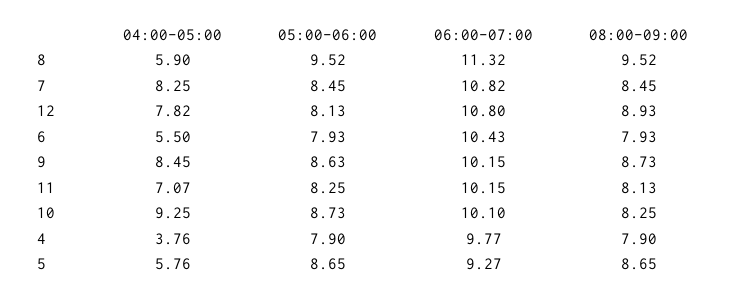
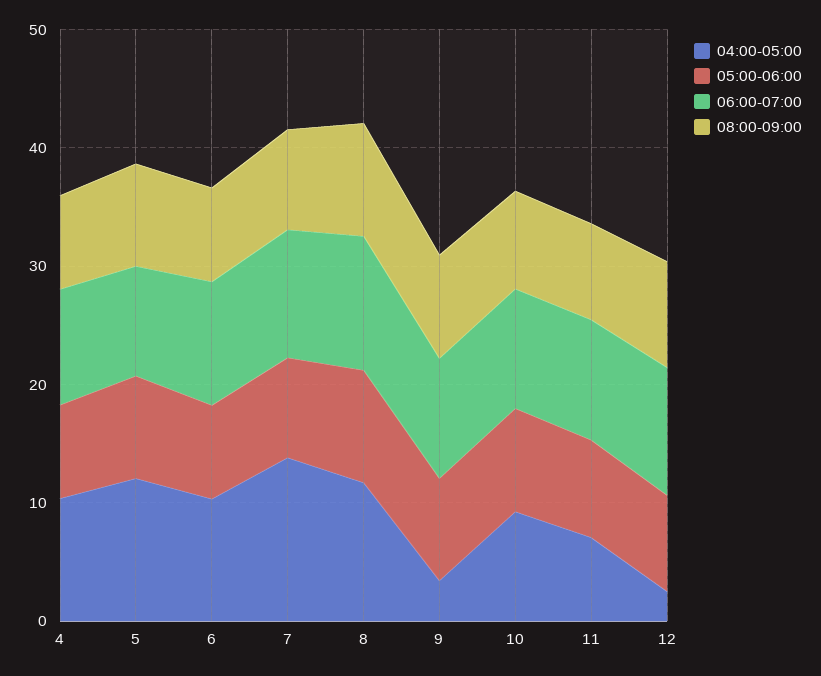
04:00-05:00, 8: 5.9 -> 12
04:00-05:00, 7: 8.25 -> 14
04:00-05:00, 12: 7.82 -> 2
04:00-05:00, 6: 5.5 -> 10
04:00-05:00, 9: 8.45 -> 4
04:00-05:00, 4: 3.76 -> 10
04:00-05:00, 5: 5.76 -> 12

